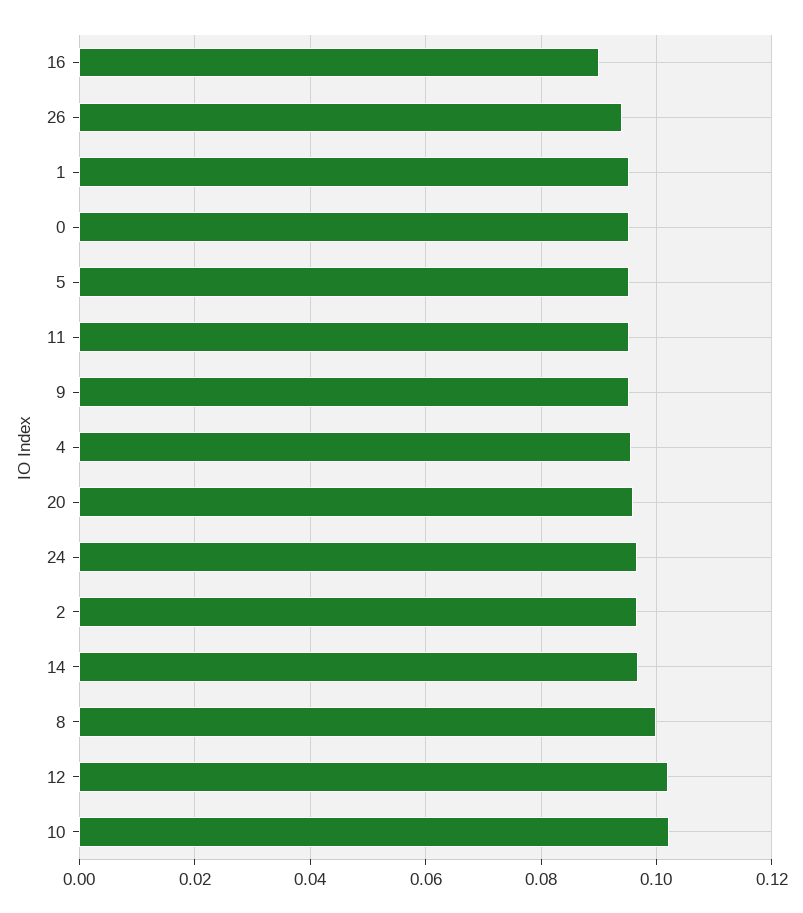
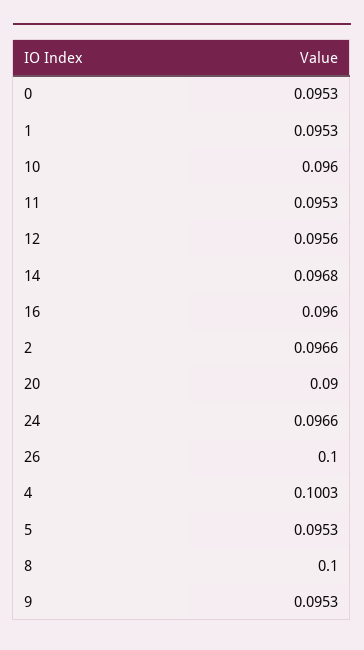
16: 0.09 -> 0.096
26: 0.094 -> 0.1
4: 0.096 -> 0.1003
20: 0.096 -> 0.09
12: 0.102 -> 0.0956
10: 0.102 -> 0.096

